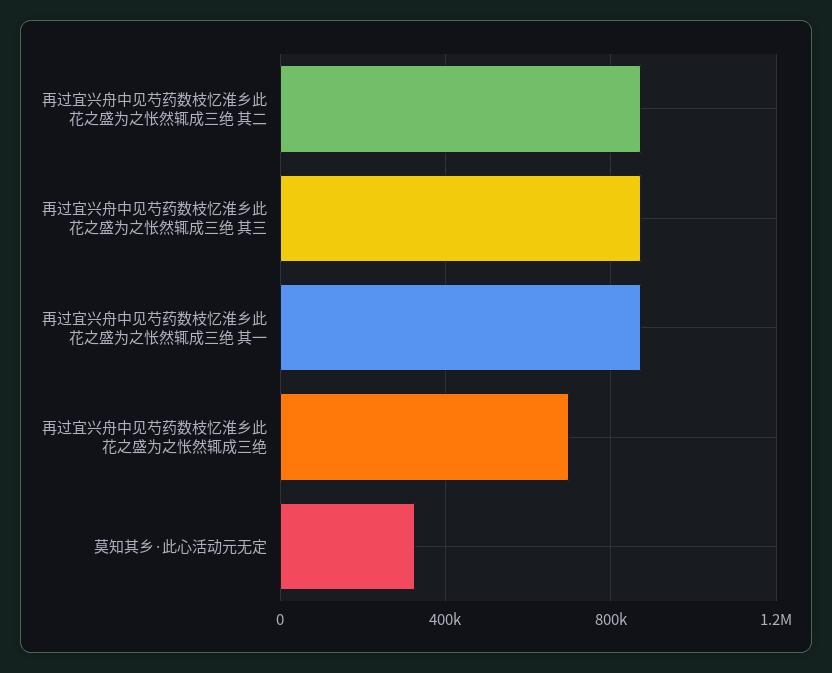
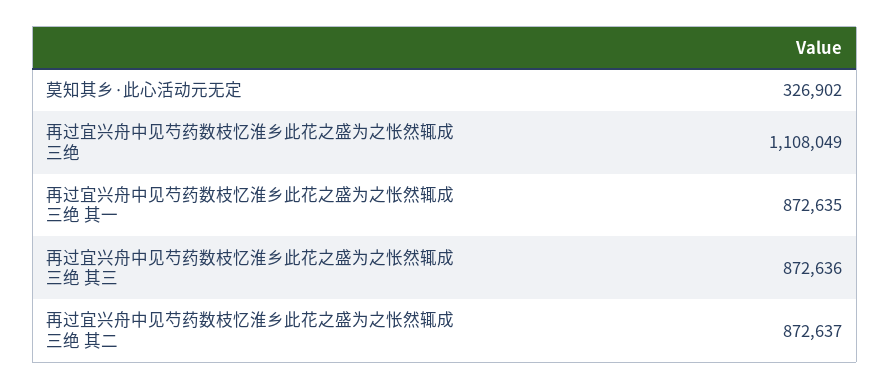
再过宜兴舟中见芍药数枝忆淮乡此花之盛为之怅然辄成三绝: 700000 -> 1108049

